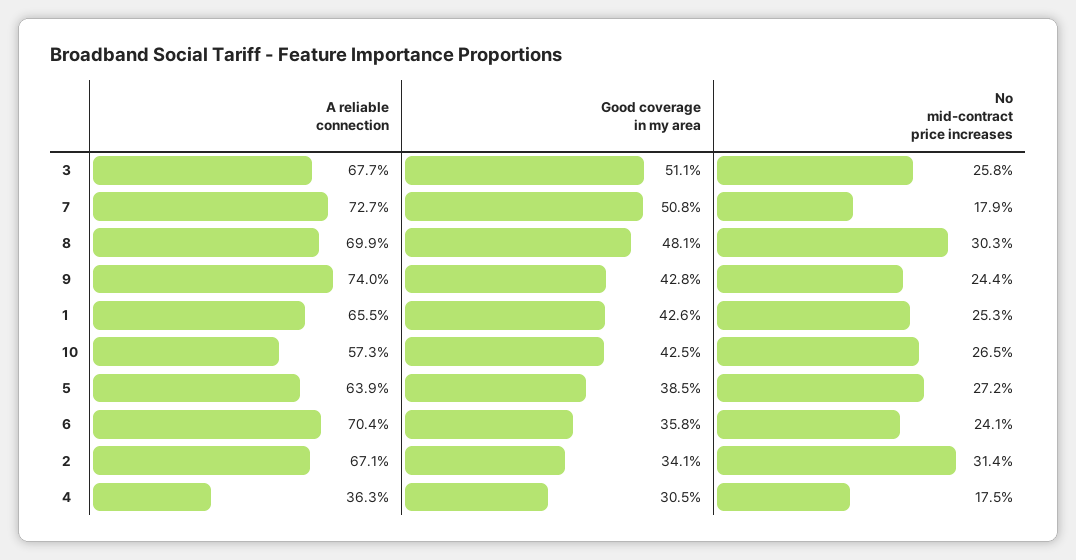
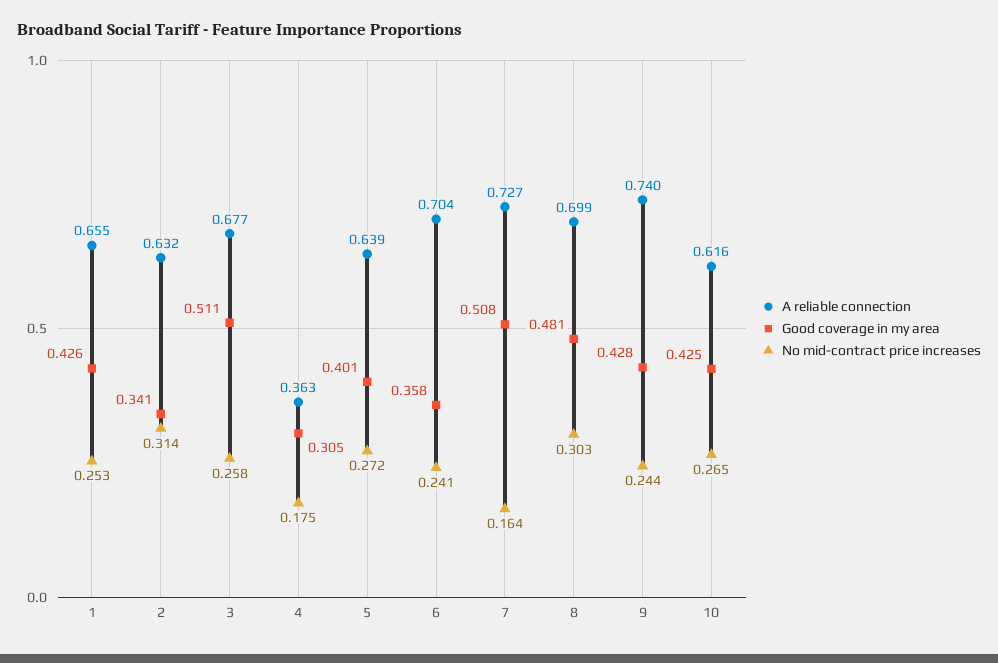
No mid-contract price increases, 7: 0.179 -> 0.164
A reliable connection, 10: 0.573 -> 0.616
Good coverage in my area, 5: 0.385 -> 0.401
A reliable connection, 2: 0.671 -> 0.632

